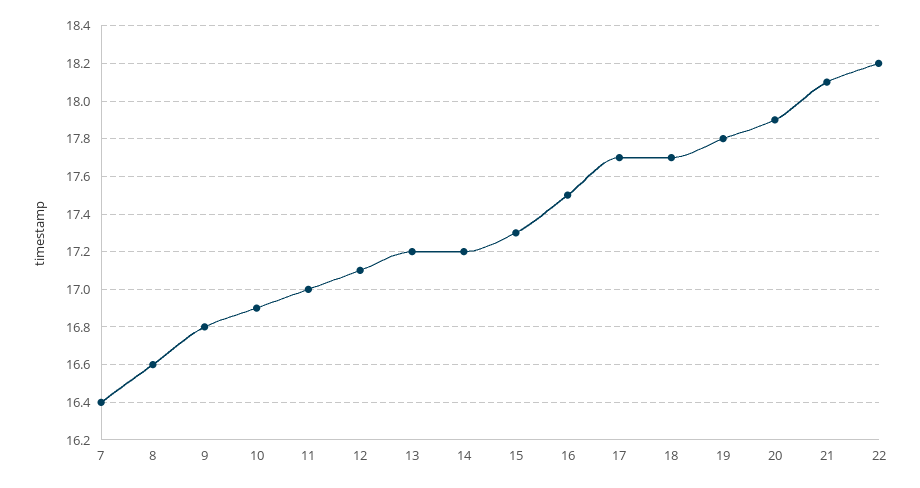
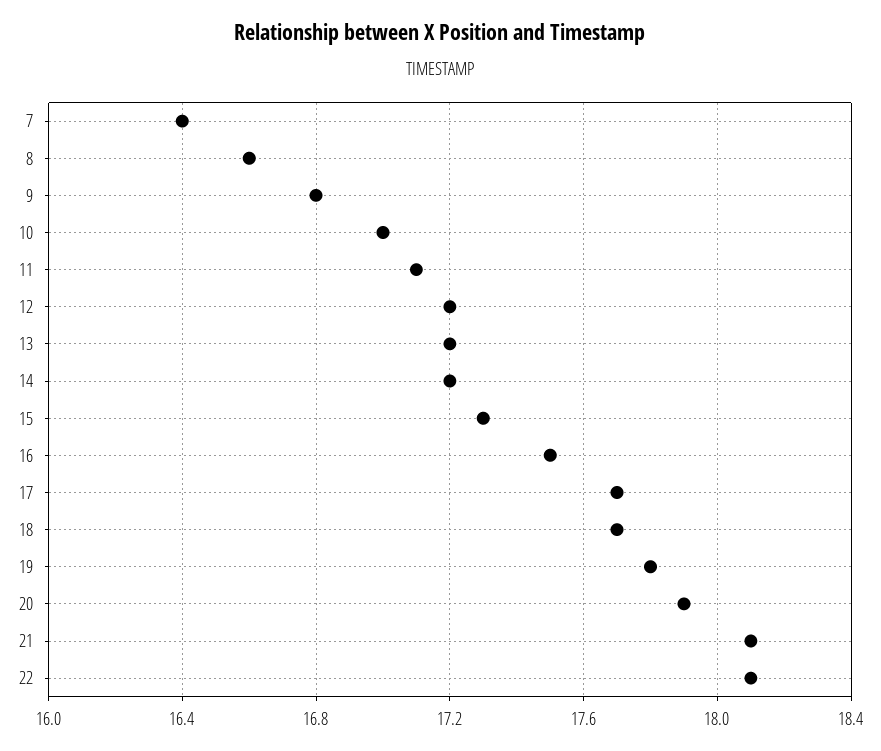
10: 16.9 -> 17
11: 17 -> 17.1
12: 17.1 -> 17.2
22: 18.2 -> 18.1

